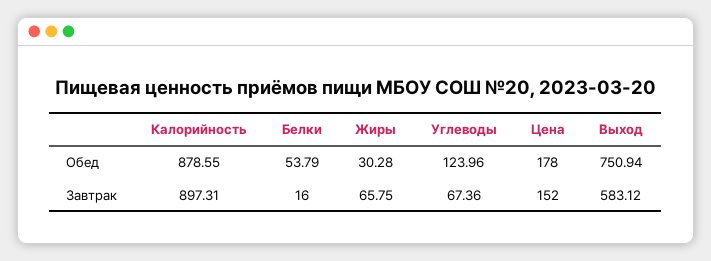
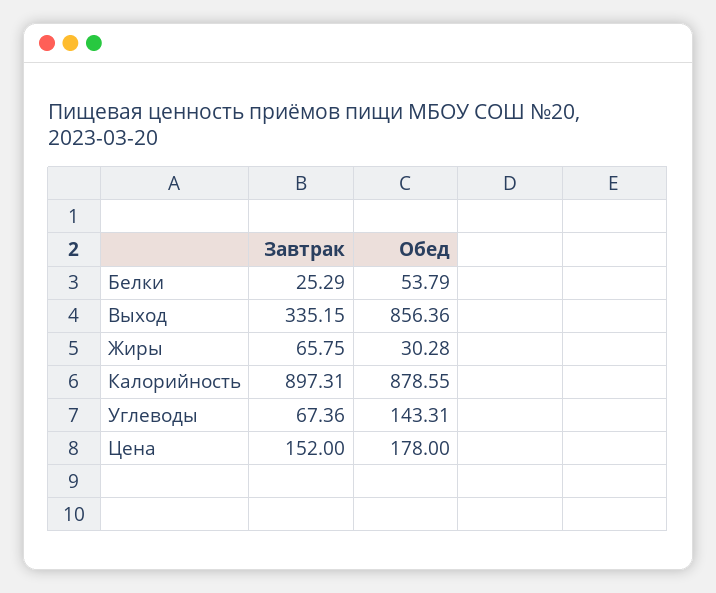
Углеводы, Обед: 123.96 -> 143.31
Выход, Обед: 750.94 -> 856.36
Белки, Завтрак: 16 -> 25.29
Выход, Завтрак: 583.12 -> 335.15

